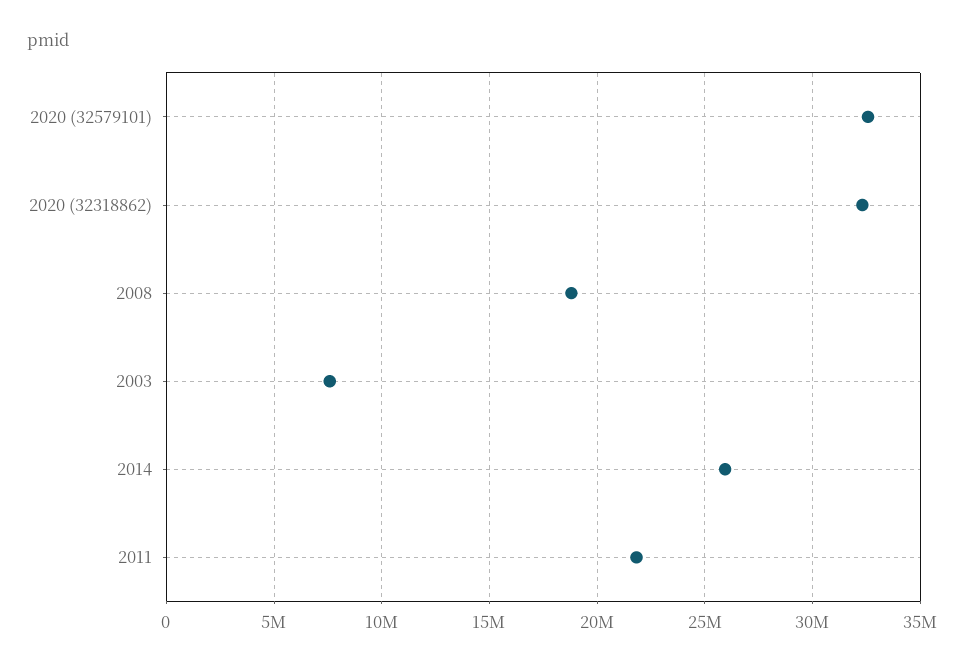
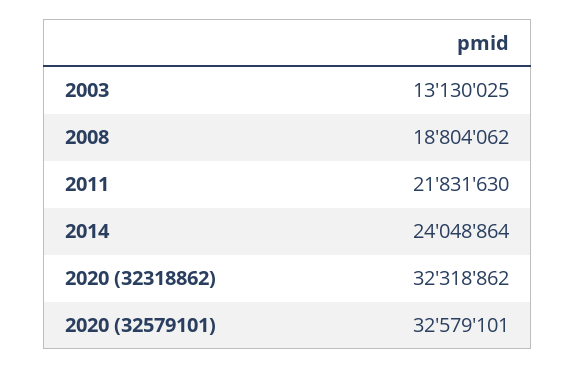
2003: 7500000 -> 13130025
2014: 26000000 -> 24048864

